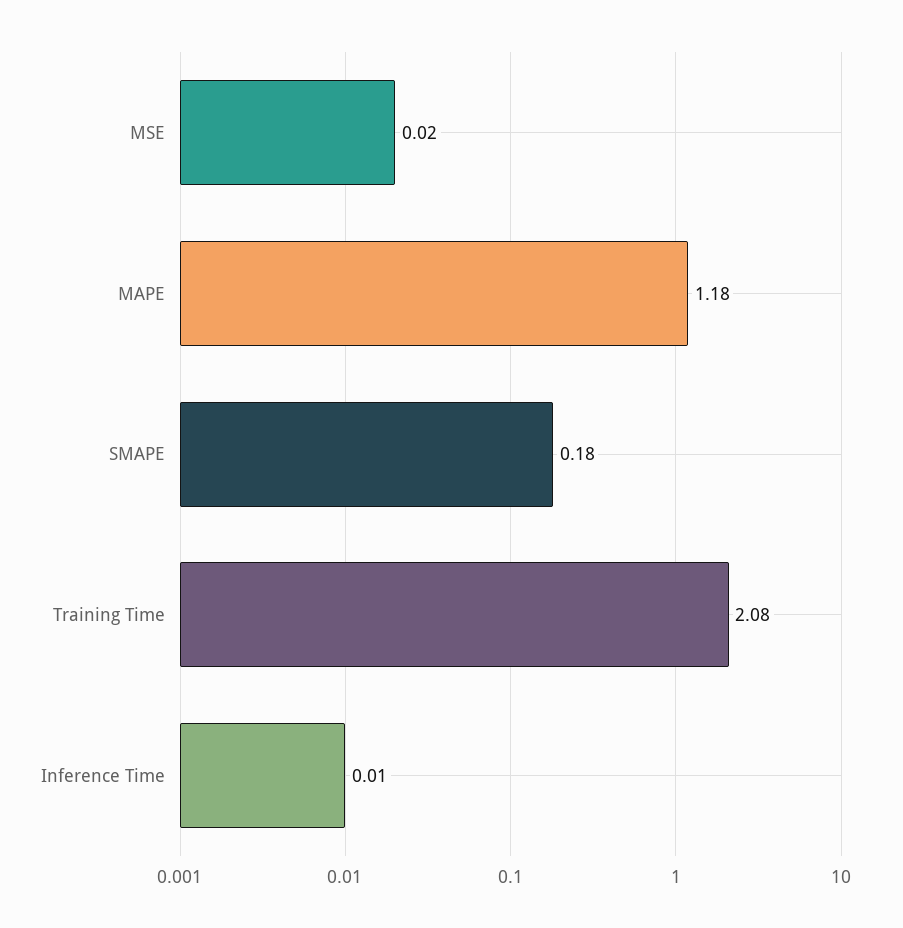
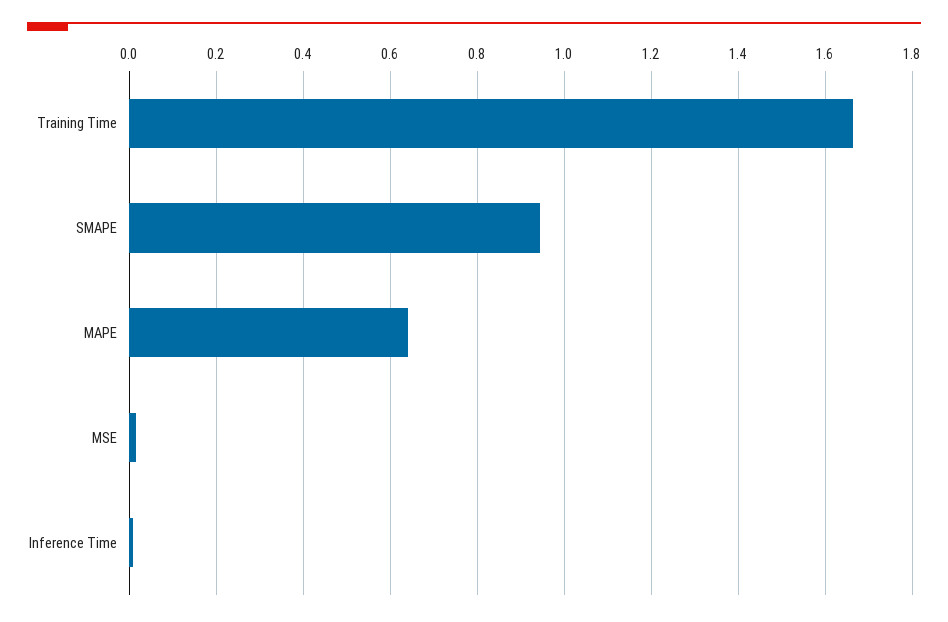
MAPE: 1.18 -> 0.64
SMAPE: 0.18 -> 0.94
Training Time: 2.08 -> 1.66

